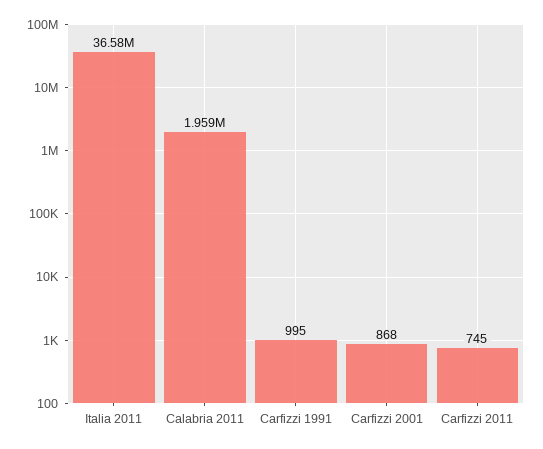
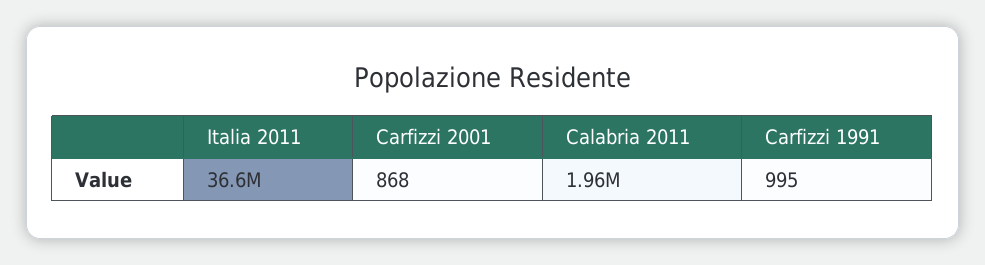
Carfizzi 2011: 745 -> none

